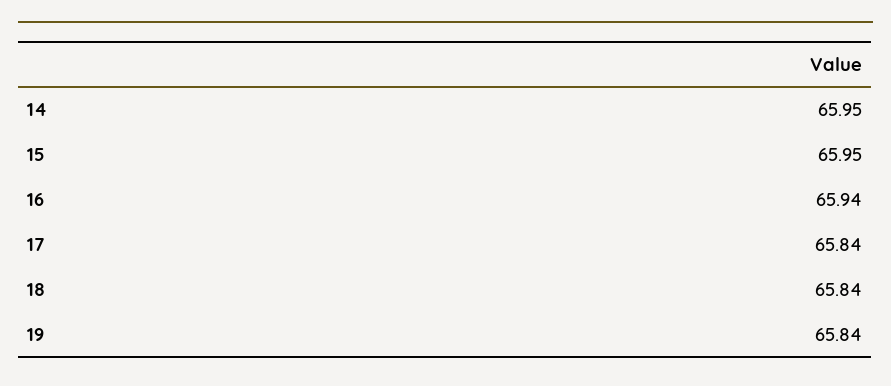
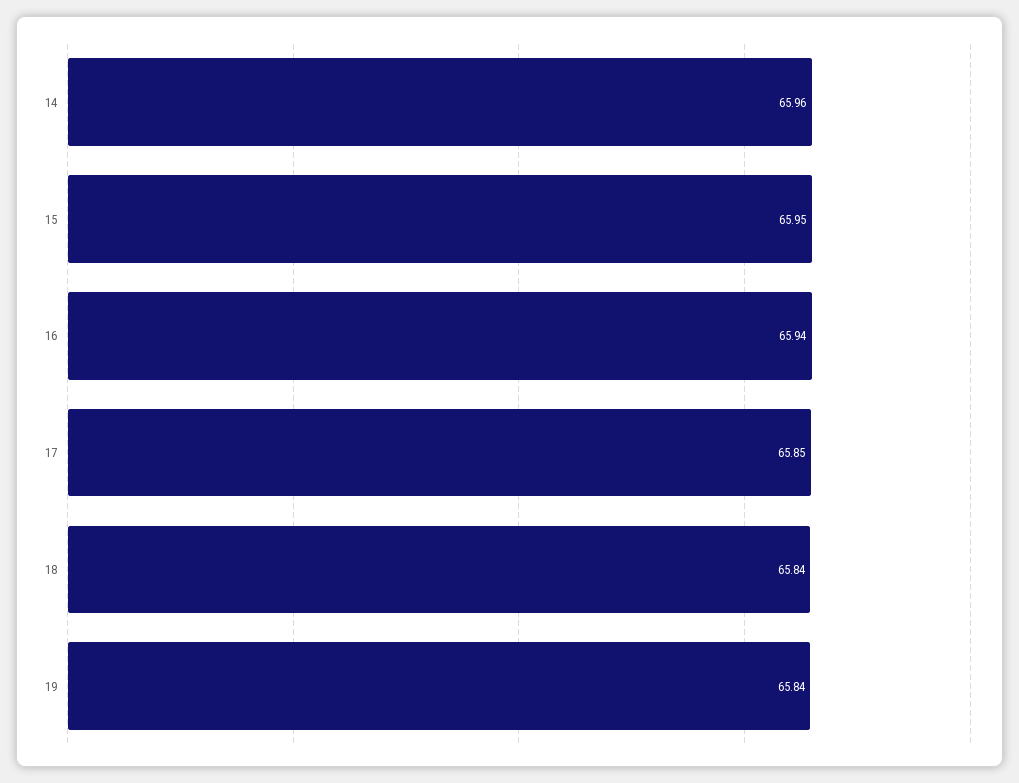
14: 65.95 -> 65.96
17: 65.84 -> 65.85

